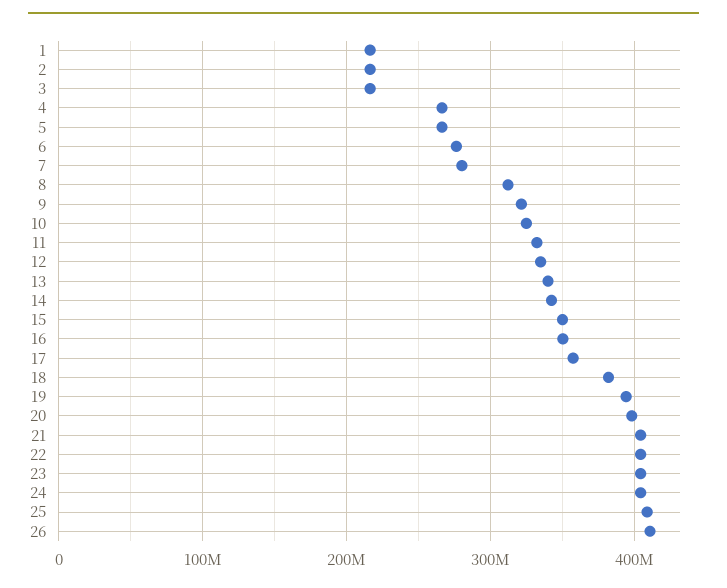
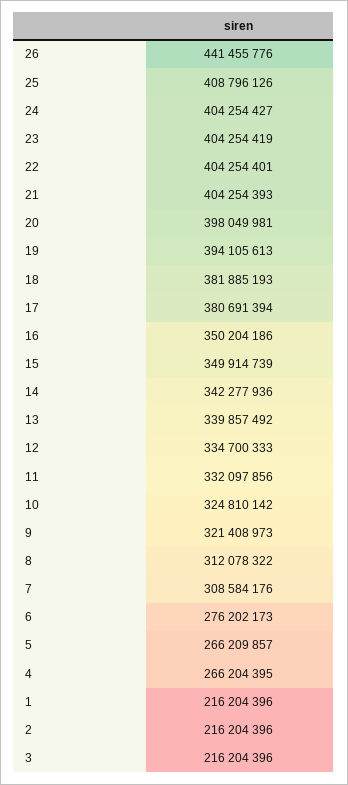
7: 280000000 -> 308584176
17: 360000000 -> 380691394
26: 410000000 -> 441455776

